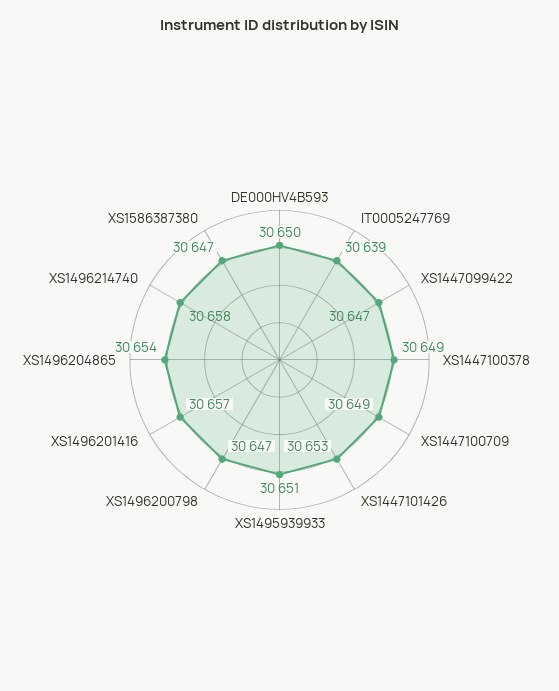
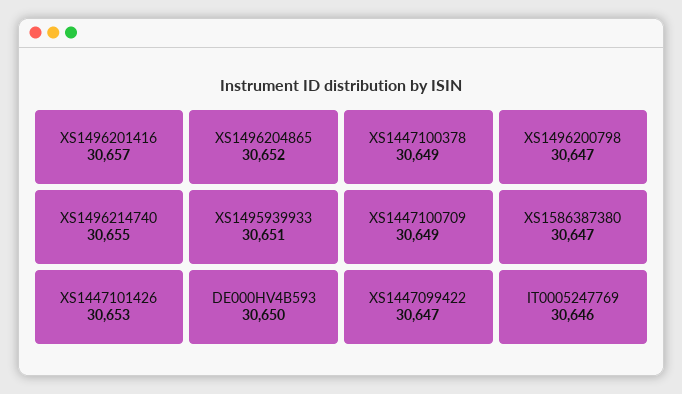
IT0005247769: 30639 -> 30646
XS1496204865: 30654 -> 30652
XS1496214740: 30658 -> 30655

